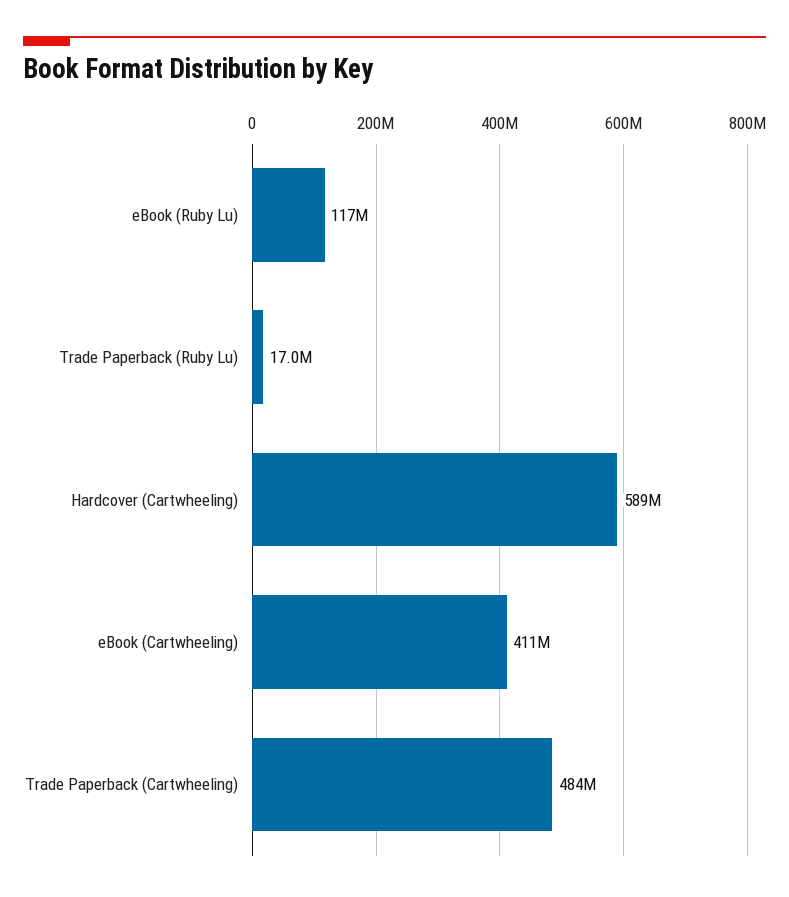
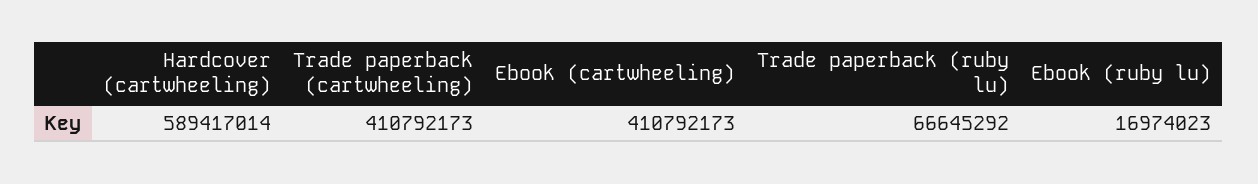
eBook (Ruby Lu): 117000000 -> 16974023
Trade Paperback (Ruby Lu): 17000000 -> 66645292
Trade Paperback (Cartwheeling): 484000000 -> 410792173

